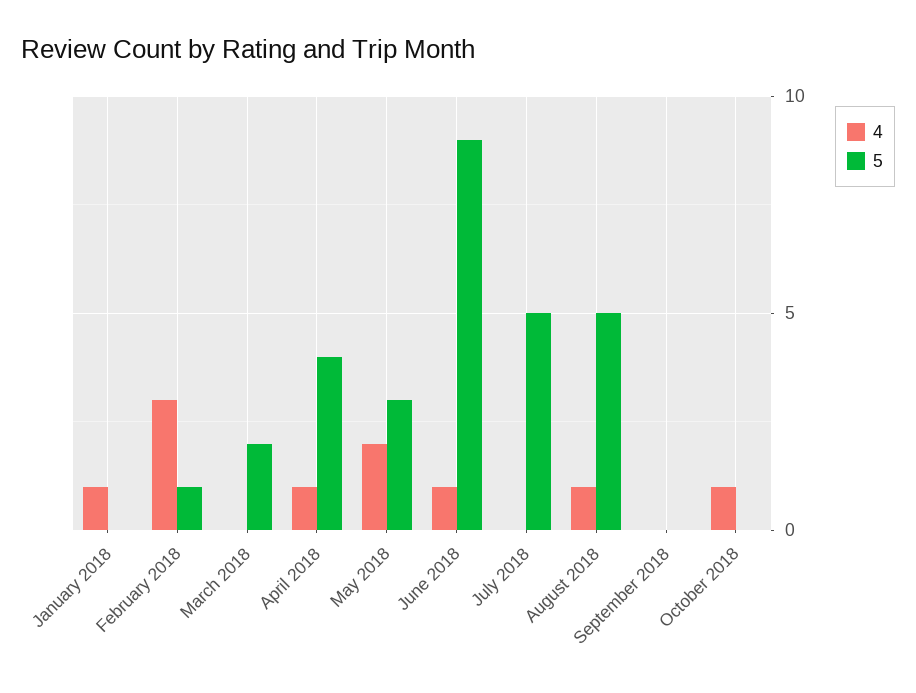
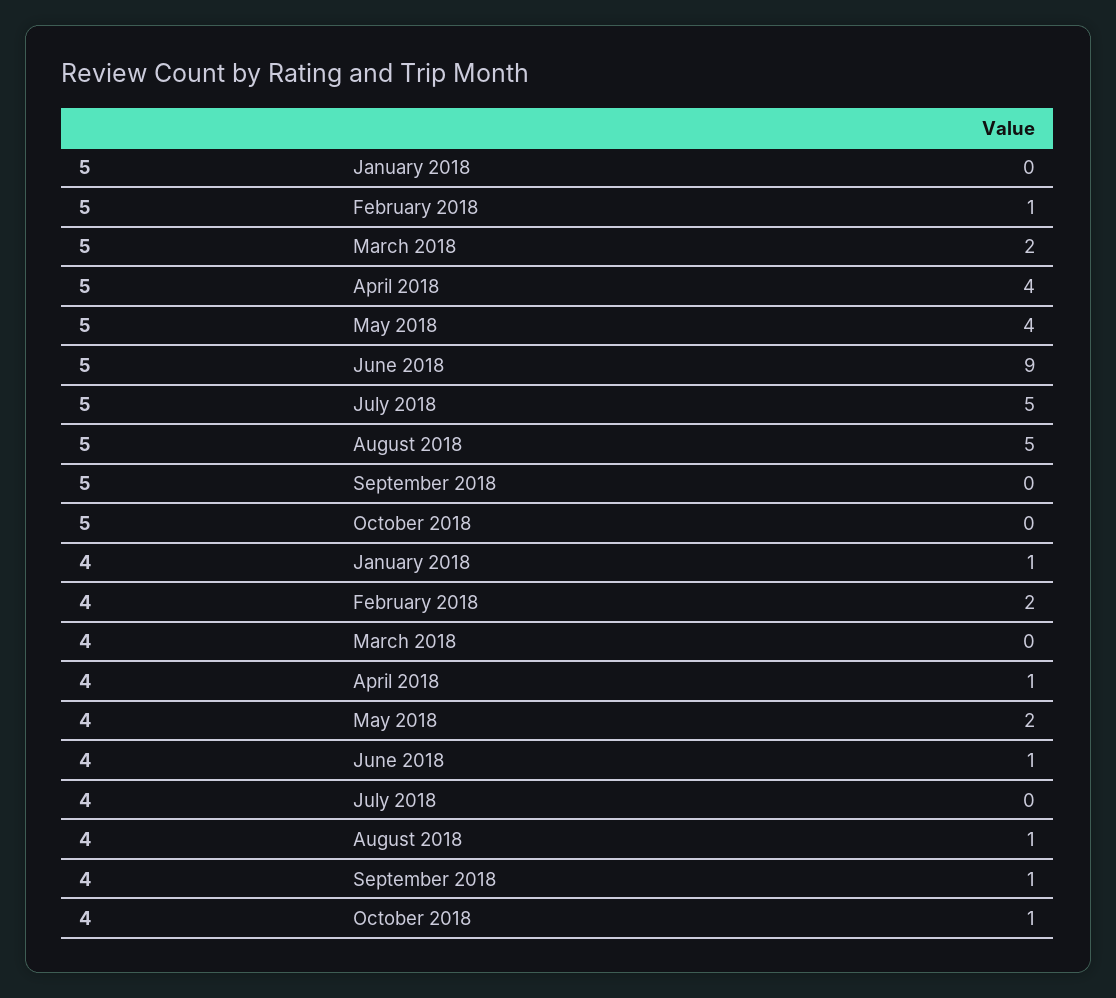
4, February 2018: 3 -> 2
5, May 2018: 3 -> 4
4, September 2018: 0 -> 1

